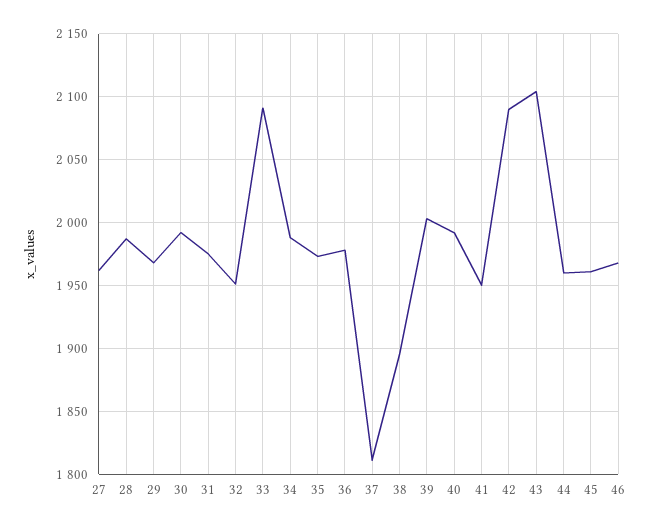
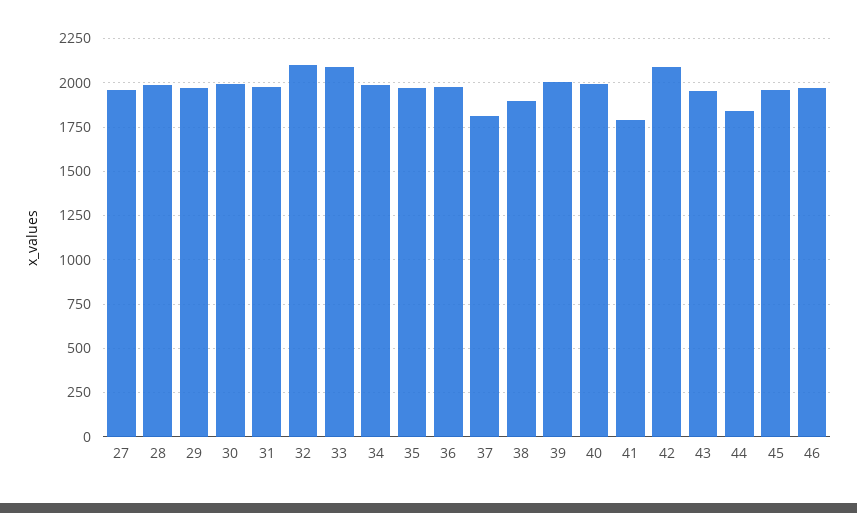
32: 1950 -> 2100
41: 1950 -> 1800
43: 2105 -> 1950
44: 1960 -> 1850

